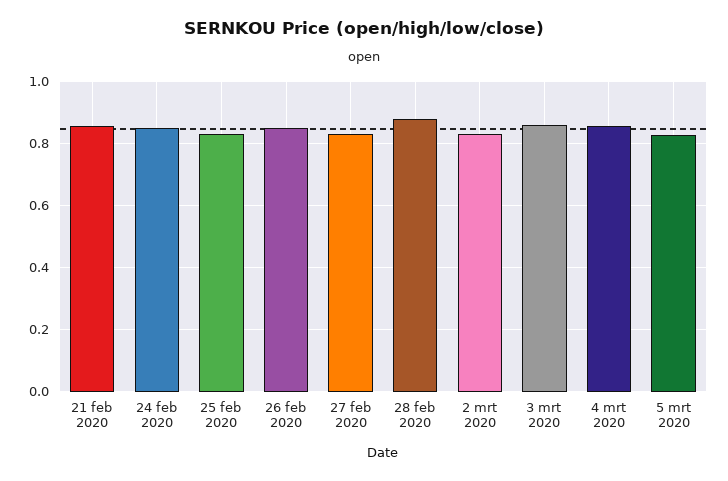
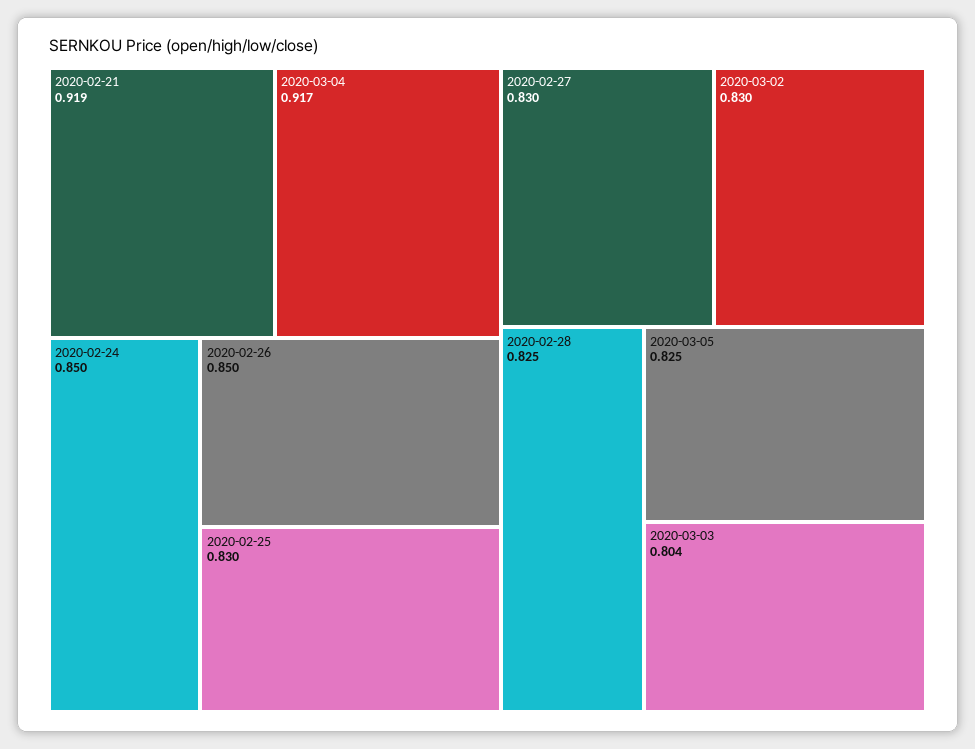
21 feb 2020: 0.86 -> 0.919
28 feb 2020: 0.88 -> 0.825
3 mrt 2020: 0.86 -> 0.804
4 mrt 2020: 0.86 -> 0.917

